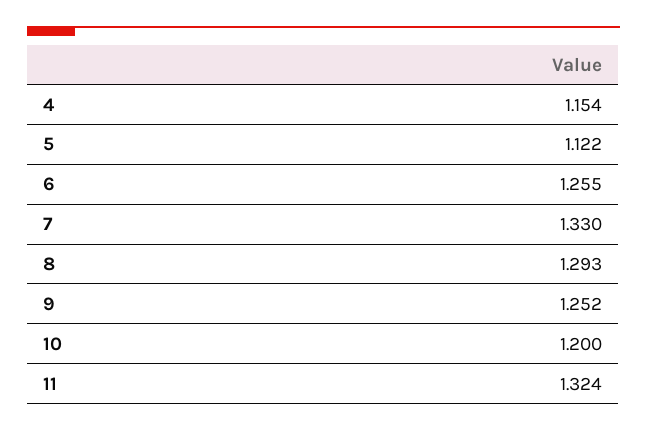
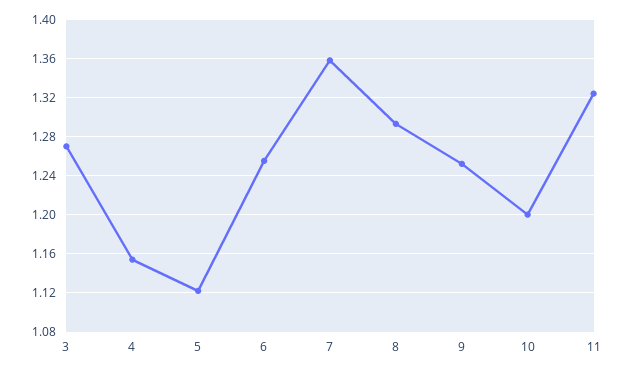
7: 1.33 -> 1.36
3: none -> 1.27

